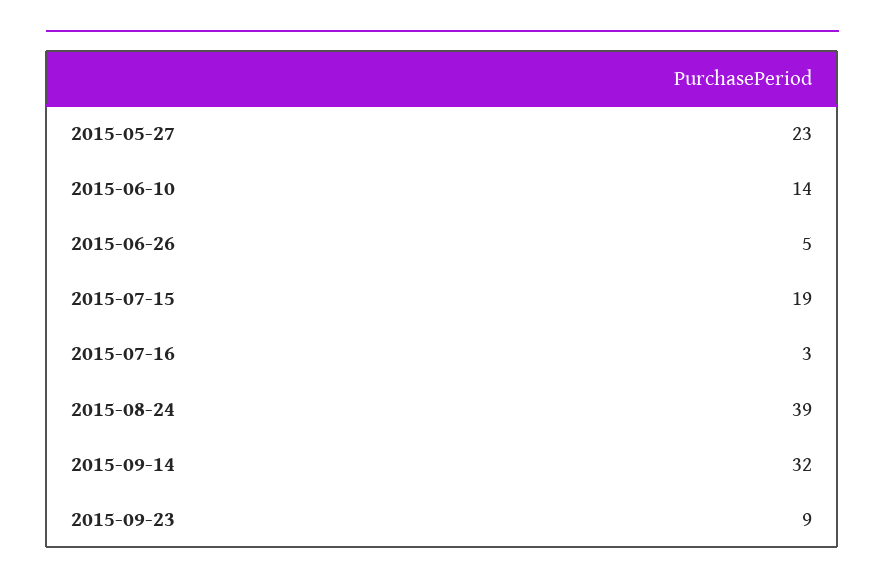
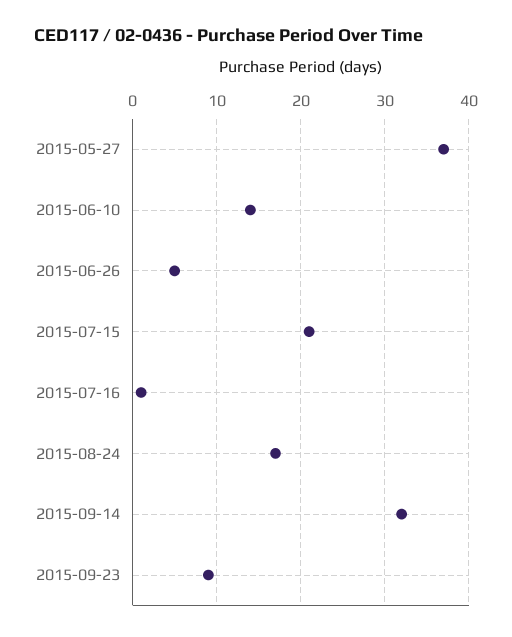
2015-05-27: 23 -> 37
2015-07-15: 19 -> 21
2015-07-16: 3 -> 1
2015-08-24: 39 -> 17

